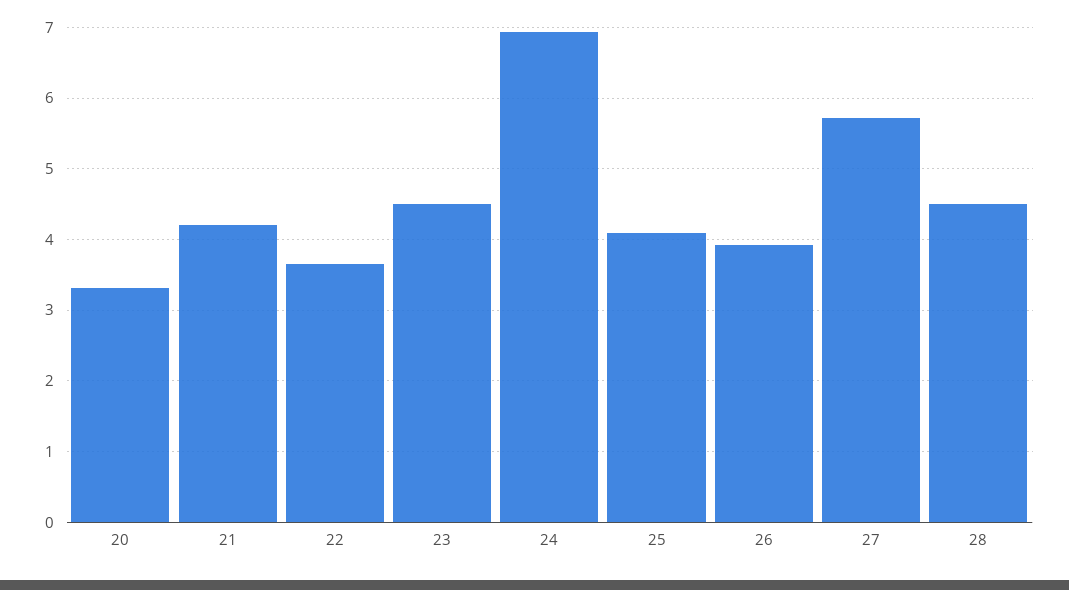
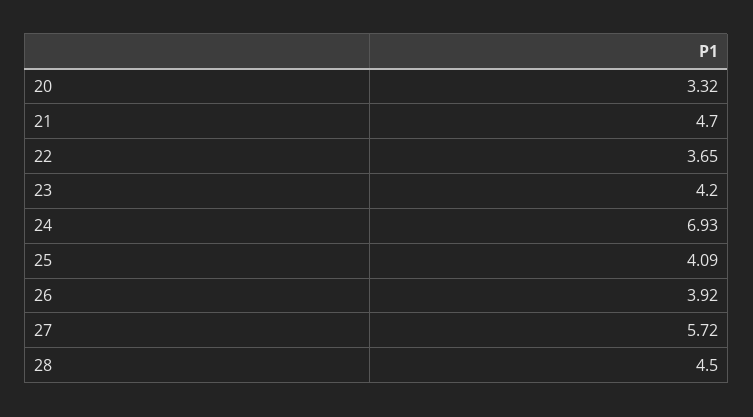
21: 4.2 -> 4.7
23: 4.5 -> 4.2

